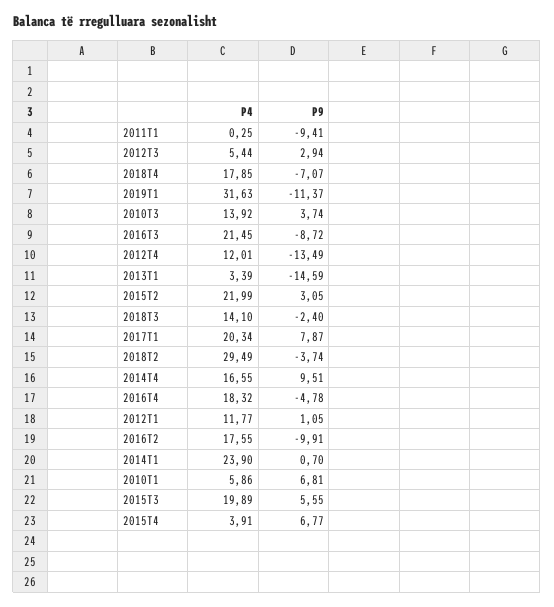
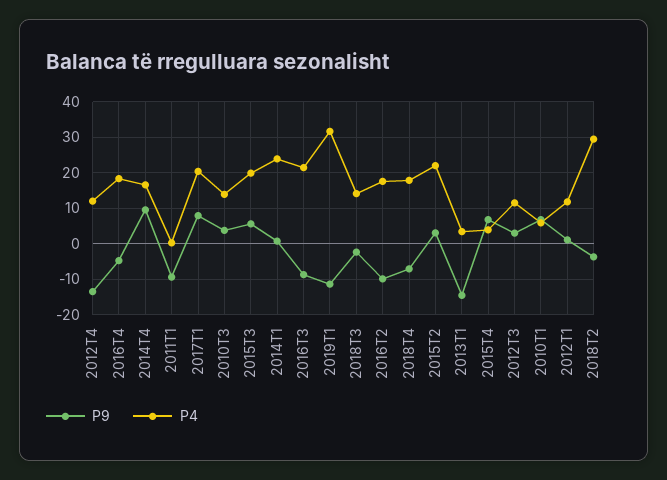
P4, 2012T3: 5.44 -> 12

